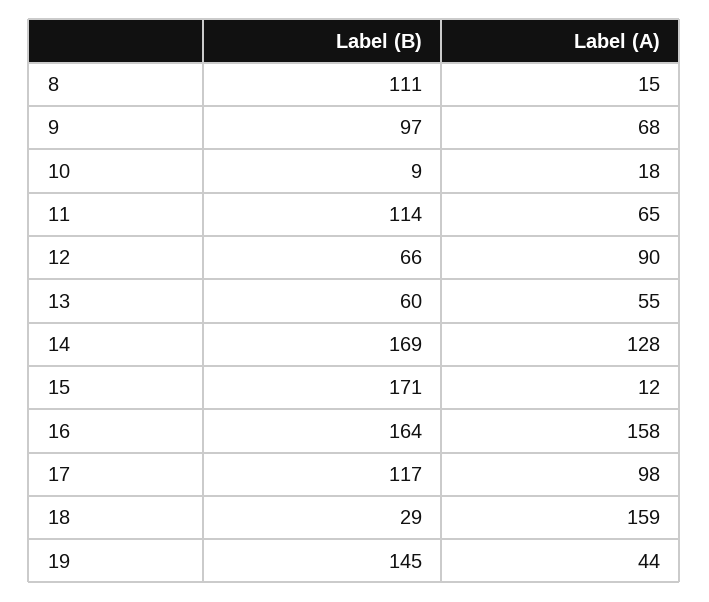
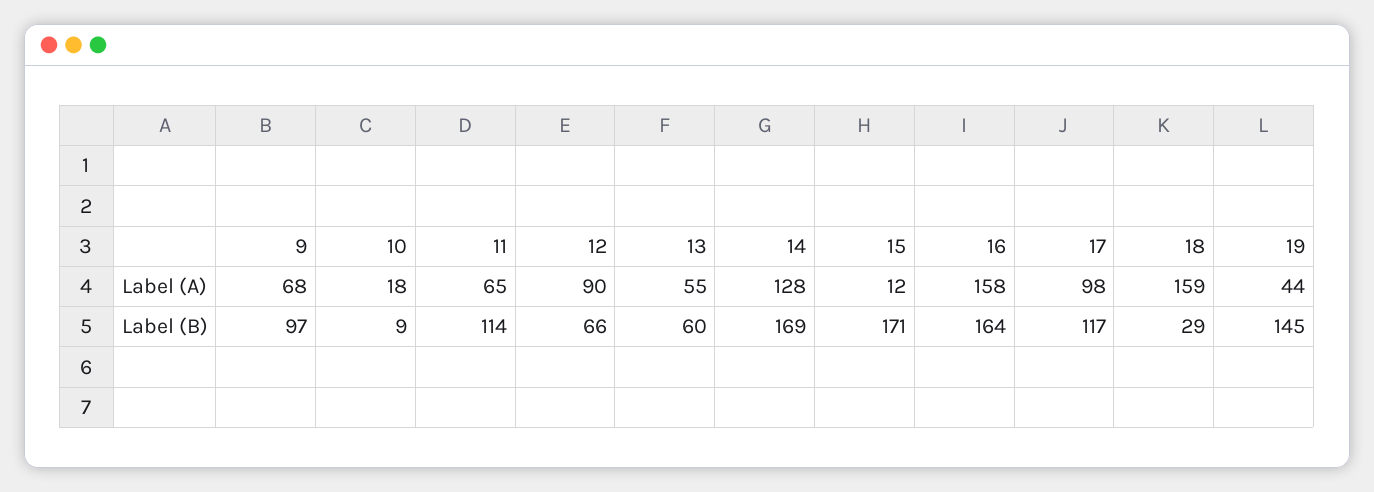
Label (B), 8: 111 -> none
Label (A), 8: 15 -> none

